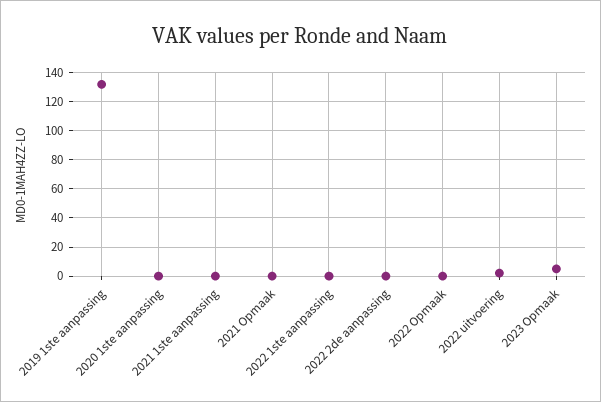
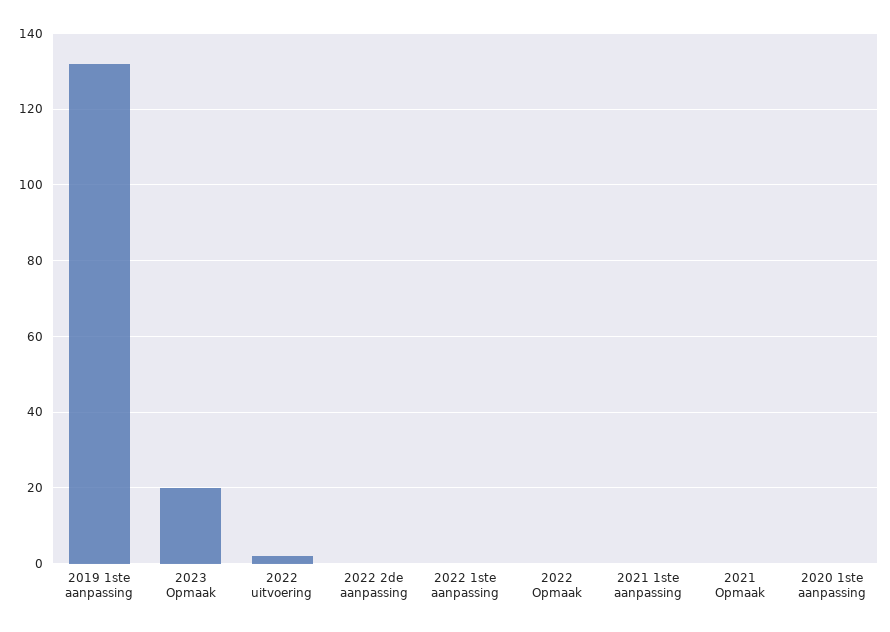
2023 Opmaak: 5 -> 20

